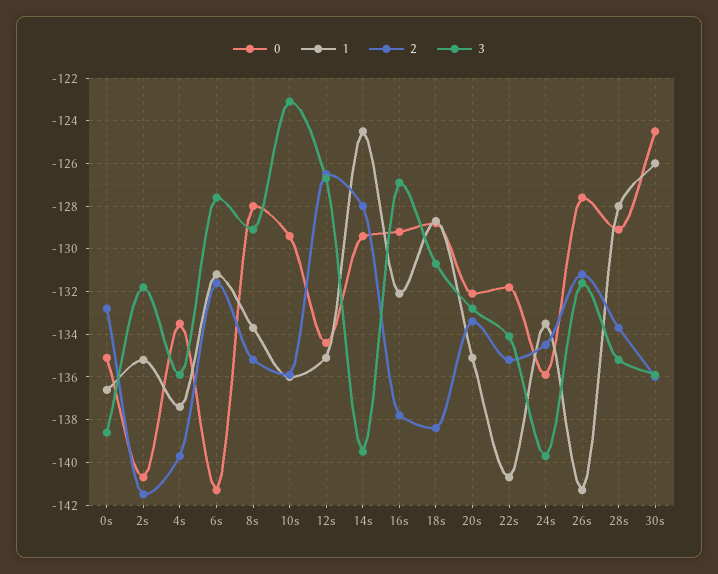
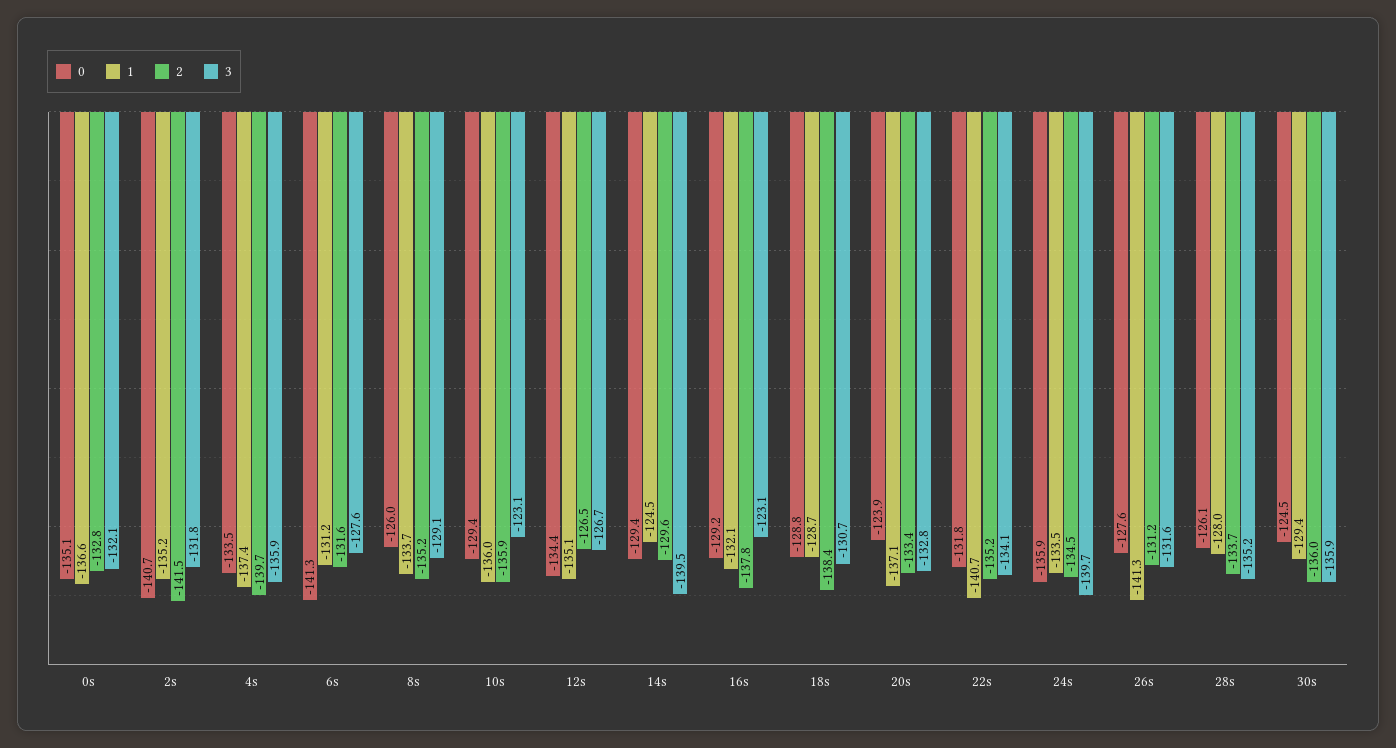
3, 0s: -138.5 -> -132.1
0, 8s: -128 -> -126
2, 14s: -128 -> -129.6
3, 16s: -127 -> -123.1
0, 20s: -132 -> -123.9
1, 20s: -135 -> -137.1
0, 28s: -129 -> -126.1
1, 30s: -126 -> -129.4

